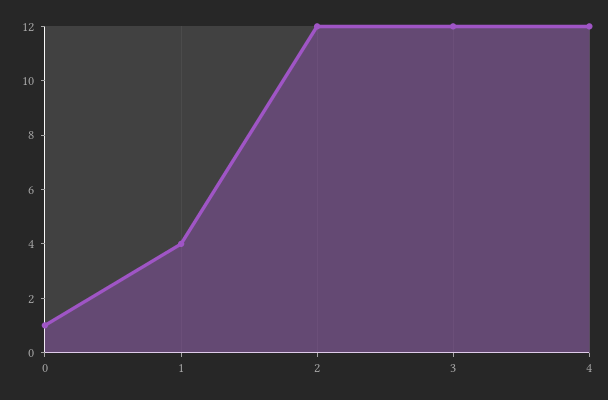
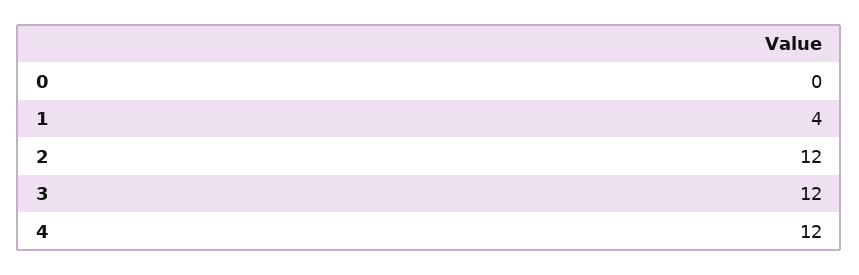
0: 1 -> 0

